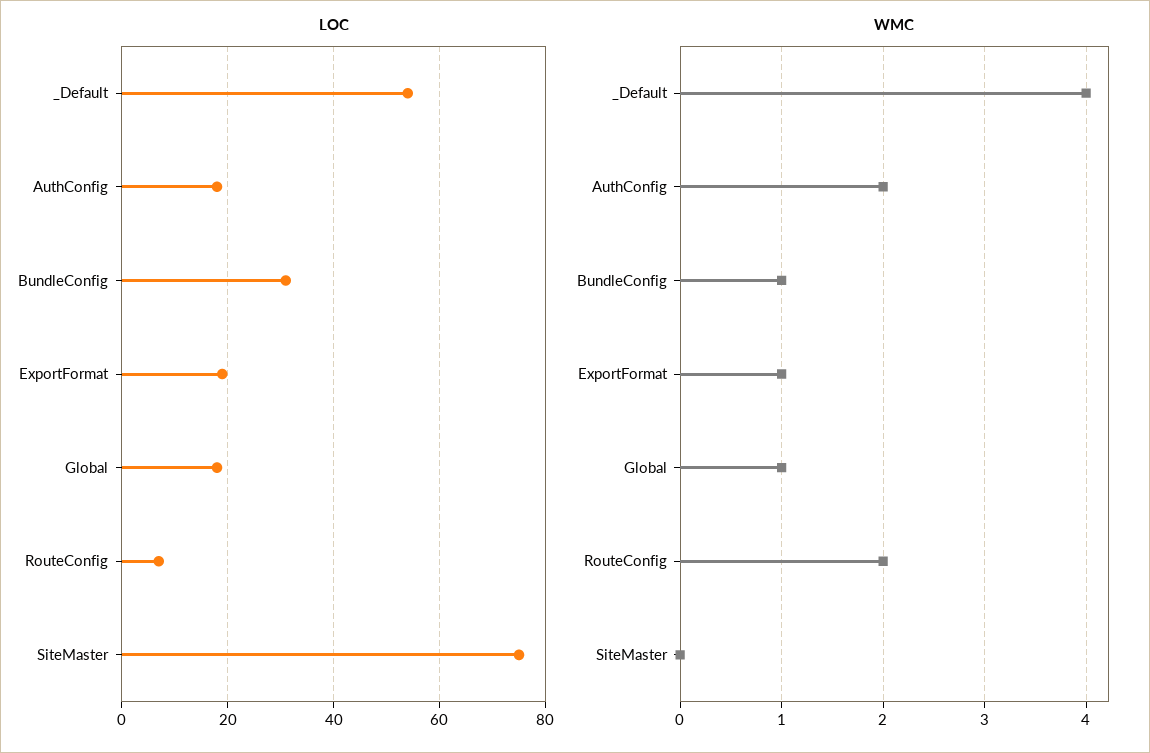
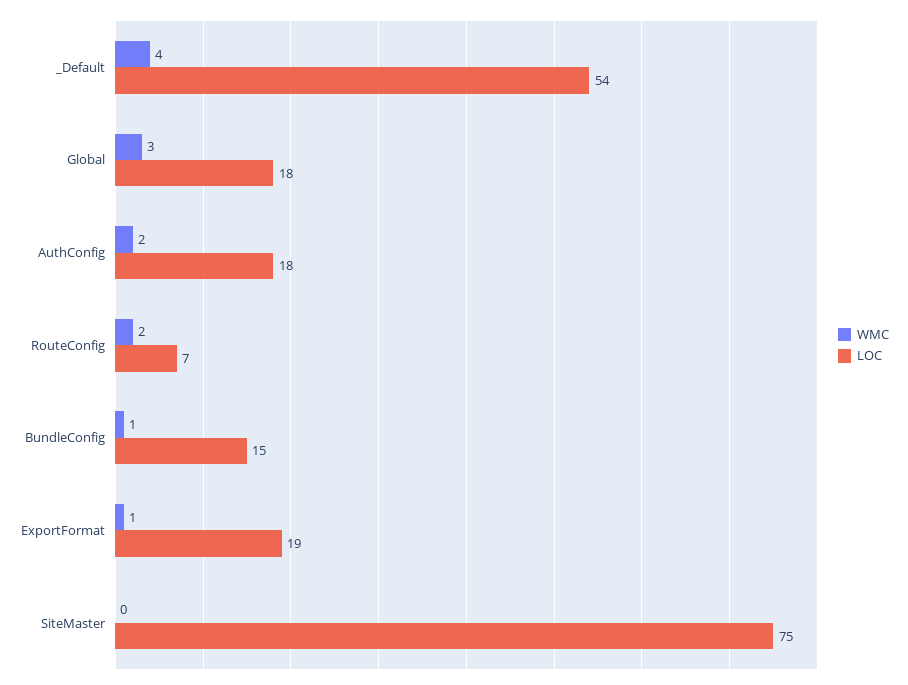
LOC, BundleConfig: 30 -> 15
WMC, Global: 1 -> 3

